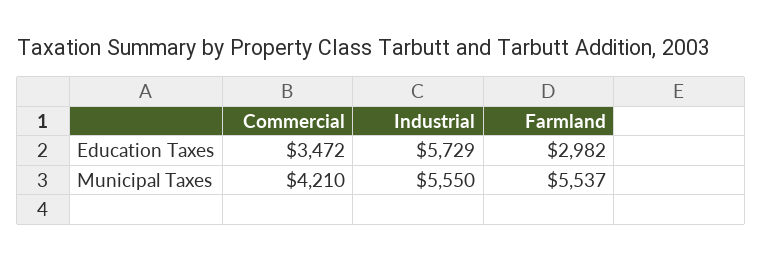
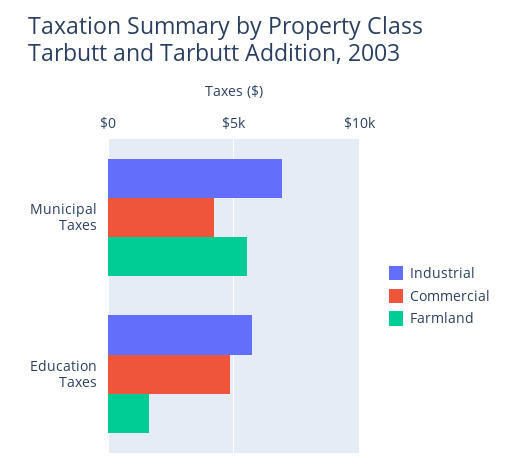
Commercial, Education Taxes: 3472 -> 5000
Farmland, Education Taxes: 2982 -> 1500
Industrial, Municipal Taxes: 5550 -> 7000

